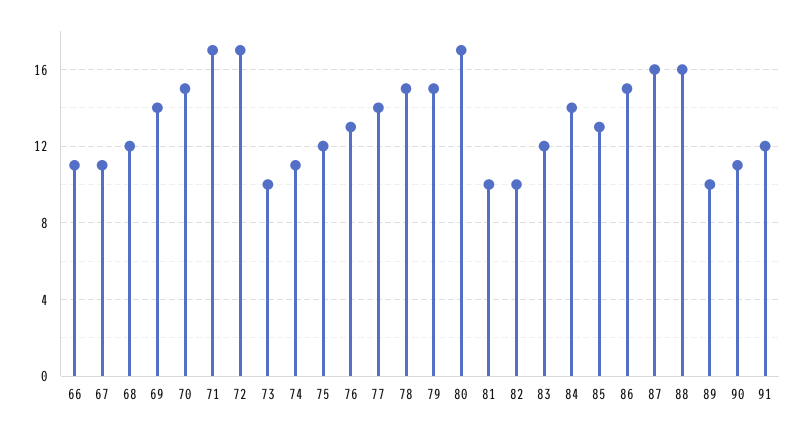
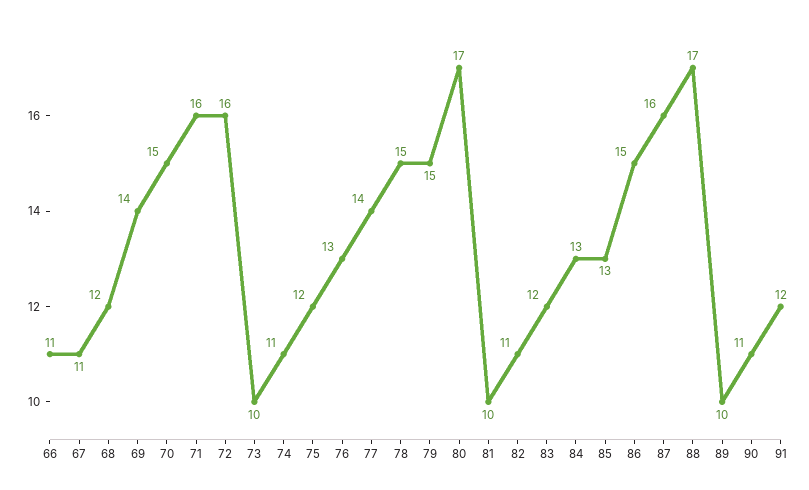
71: 17 -> 16
72: 17 -> 16
82: 10 -> 11
84: 14 -> 13
88: 16 -> 17

